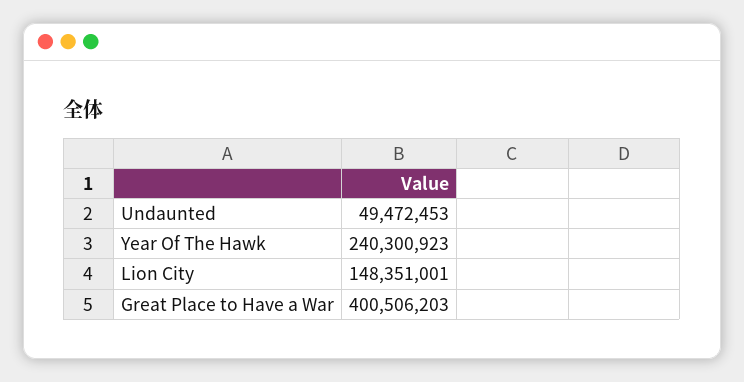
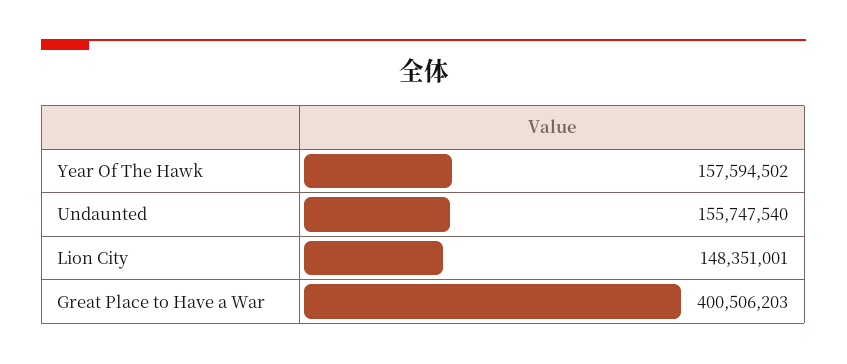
Undaunted: 49472453 -> 155747540
Year Of The Hawk: 240300923 -> 157594502

